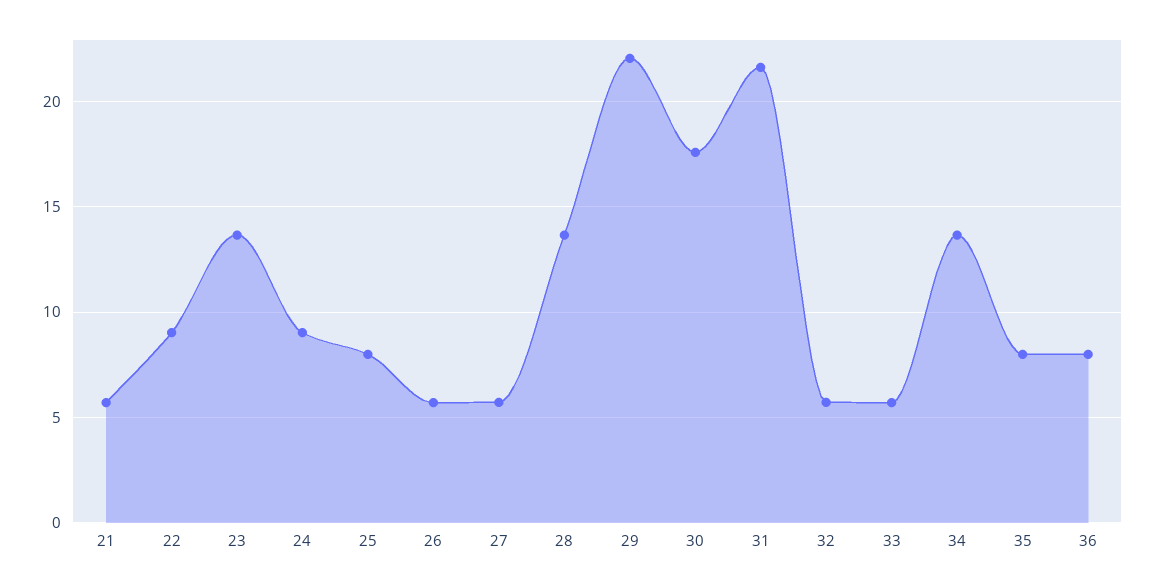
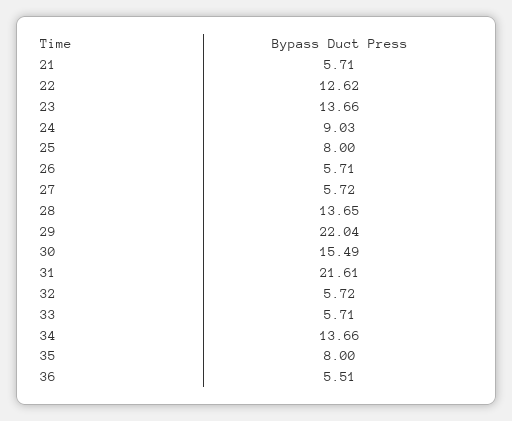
22: 9 -> 12.62
30: 17.5 -> 15.49
36: 8 -> 5.51

